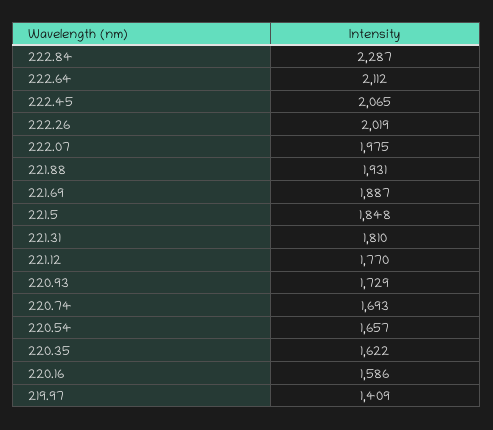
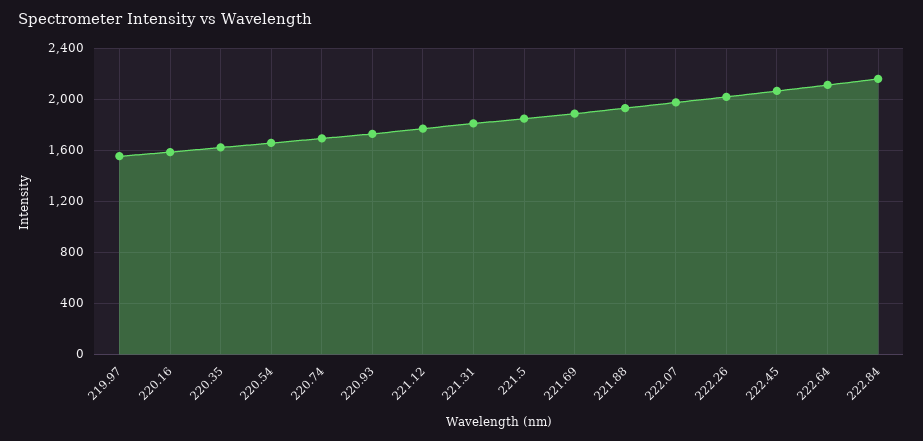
222.84: 2287 -> 2150
219.97: 1409 -> 1550

